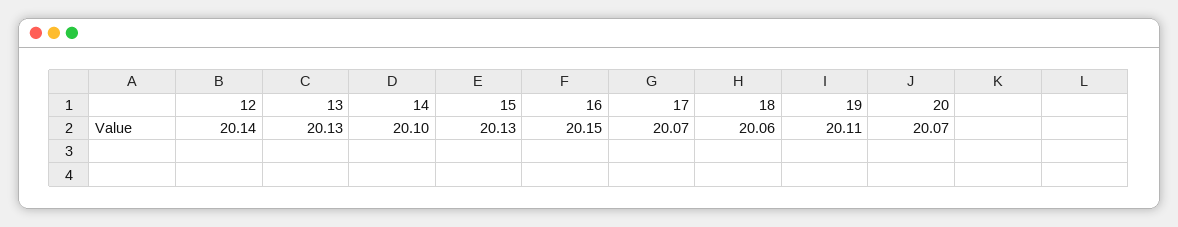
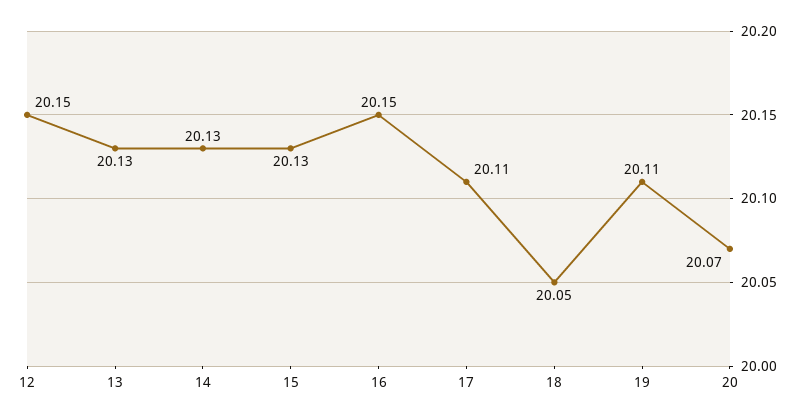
12: 20.14 -> 20.15
14: 20.1 -> 20.13
17: 20.07 -> 20.11
18: 20.06 -> 20.05

